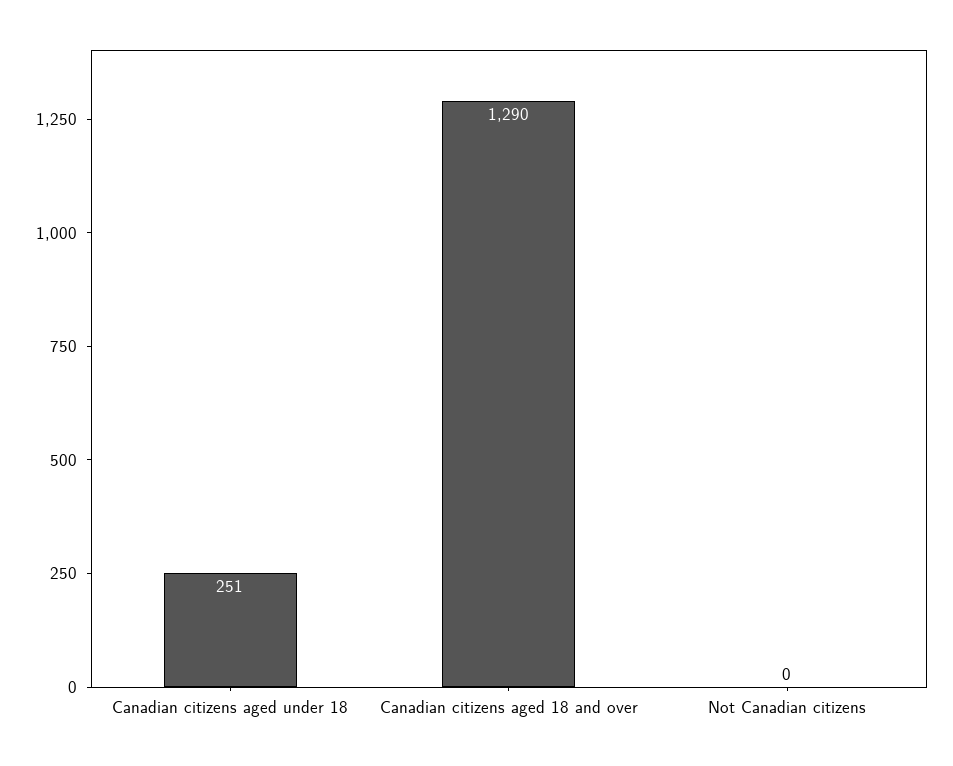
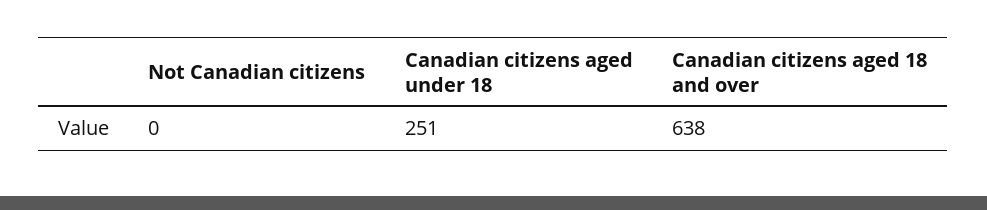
Canadian citizens aged 18 and over: 1290 -> 638

